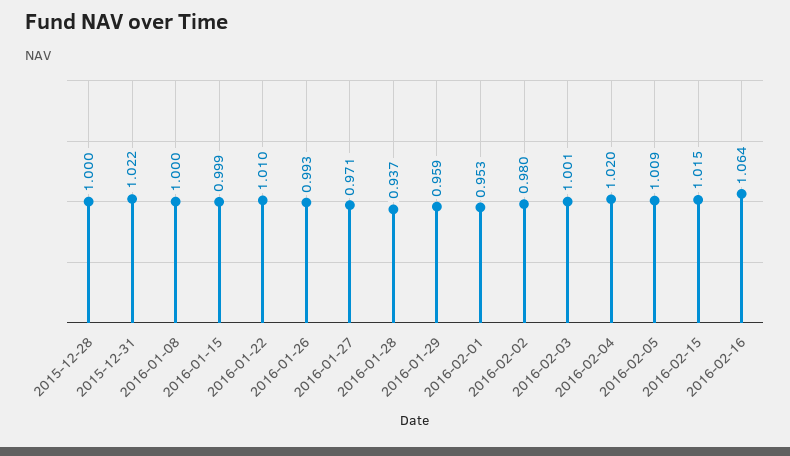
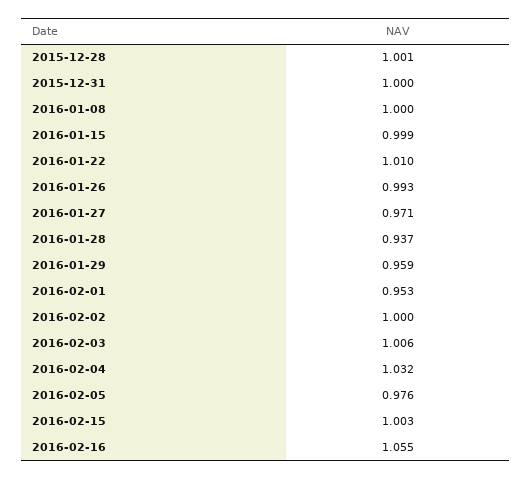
2015-12-28: 1 -> 1.001
2015-12-31: 1.022 -> 1
2016-02-02: 0.98 -> 1
2016-02-03: 1.001 -> 1.006
2016-02-04: 1.02 -> 1.032
2016-02-05: 1.009 -> 0.976
2016-02-15: 1.015 -> 1.003
2016-02-16: 1.064 -> 1.055

